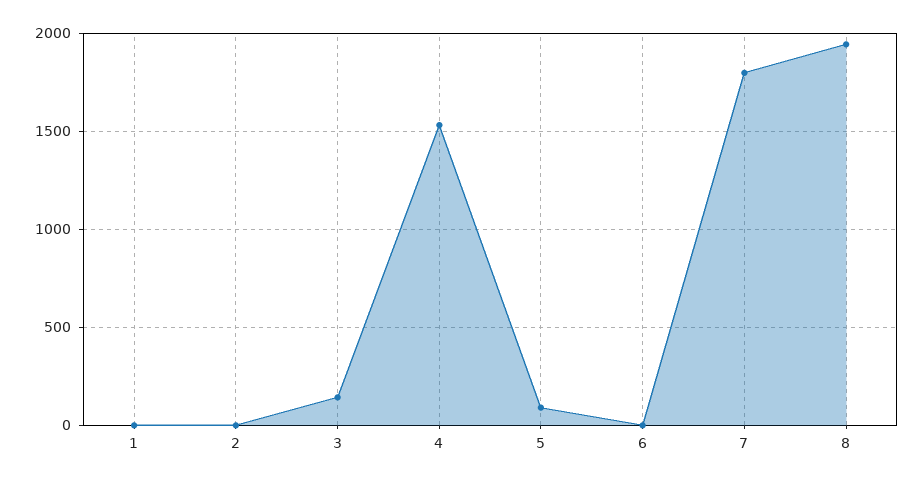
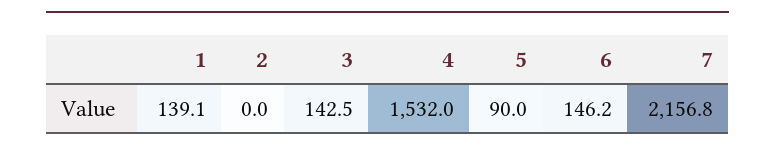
1: 0 -> 139.1
6: 0 -> 146.2
7: 1800 -> 2156.8
8: 1950 -> none

